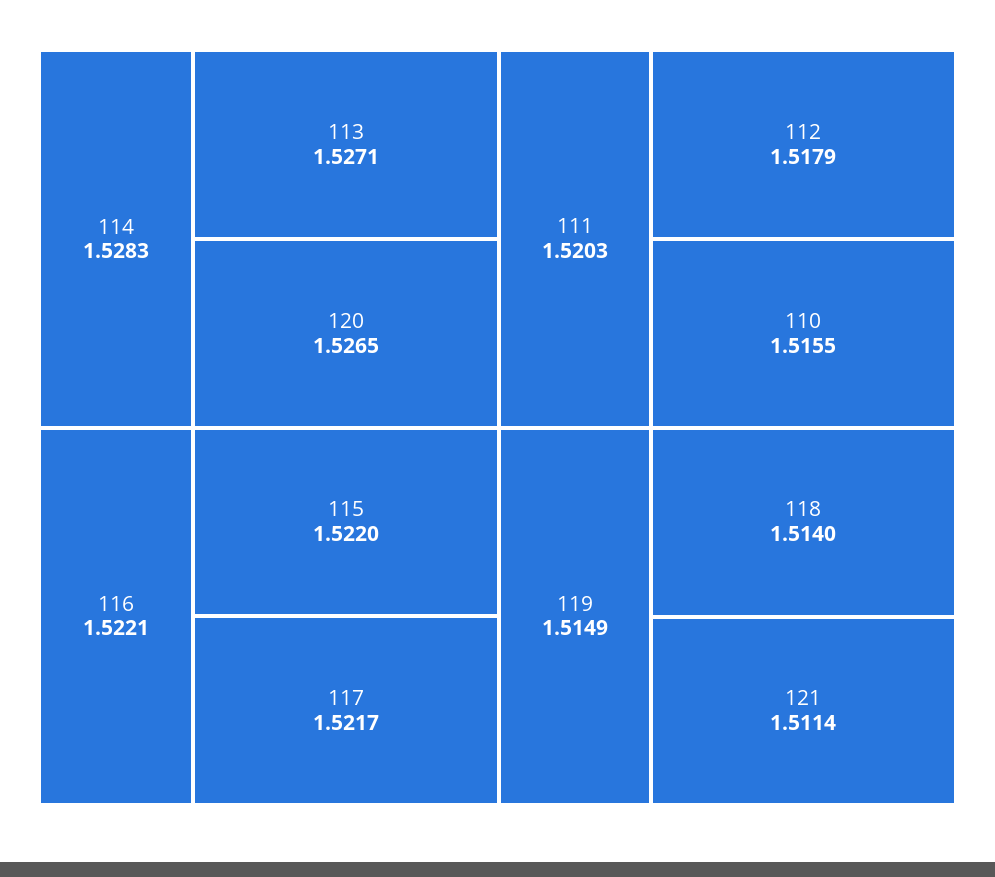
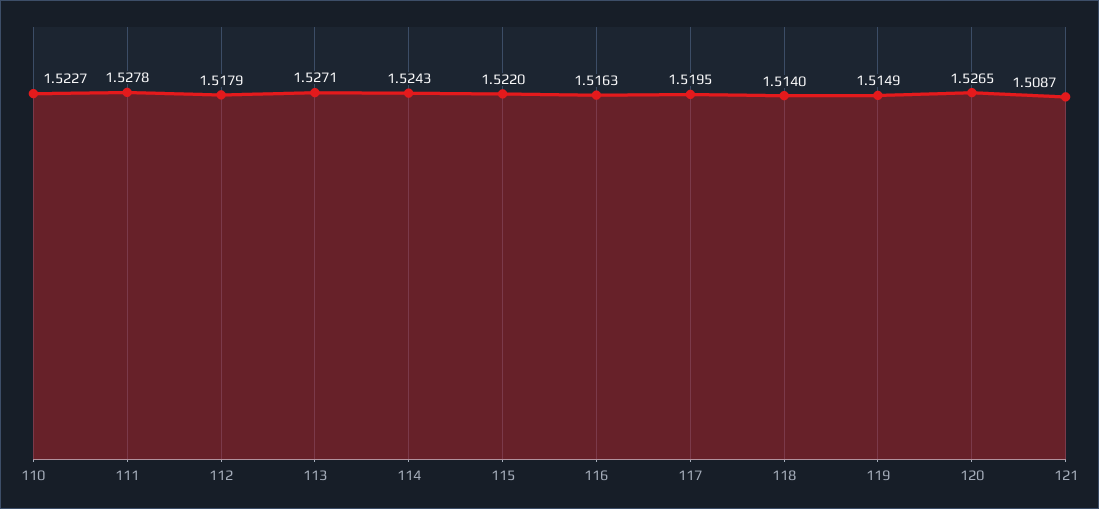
114: 1.5283 -> 1.5243
116: 1.5221 -> 1.5163
117: 1.5217 -> 1.5195
111: 1.5203 -> 1.5278
110: 1.5155 -> 1.5227
121: 1.5114 -> 1.5087

